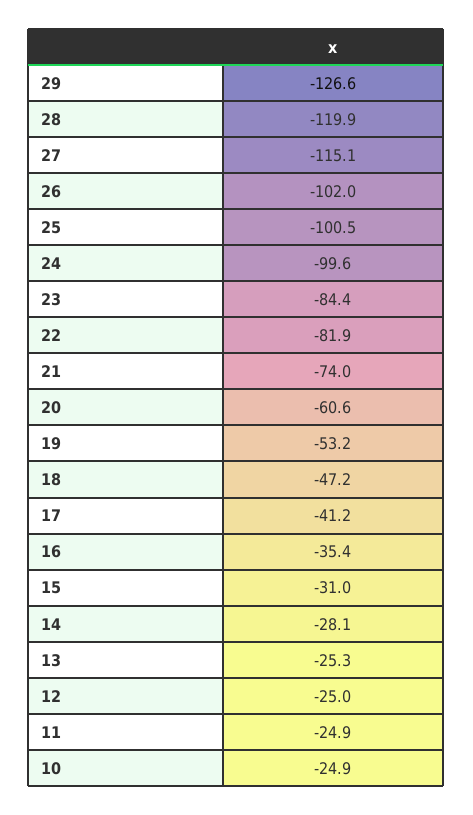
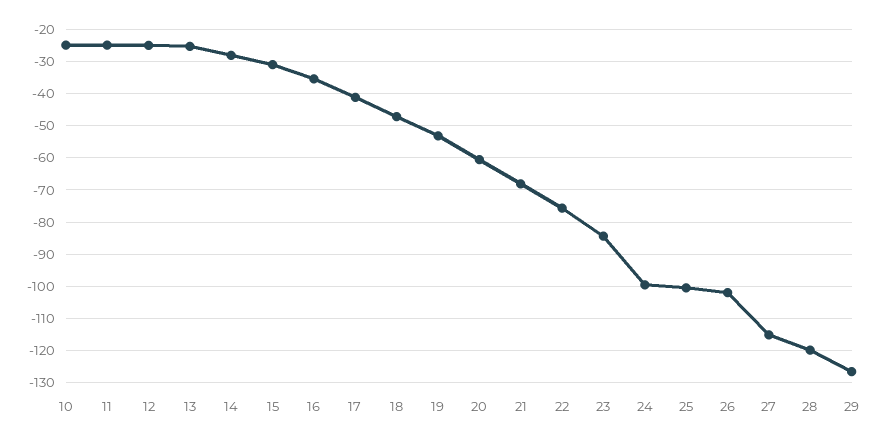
22: -81.9 -> -76
21: -74 -> -68

